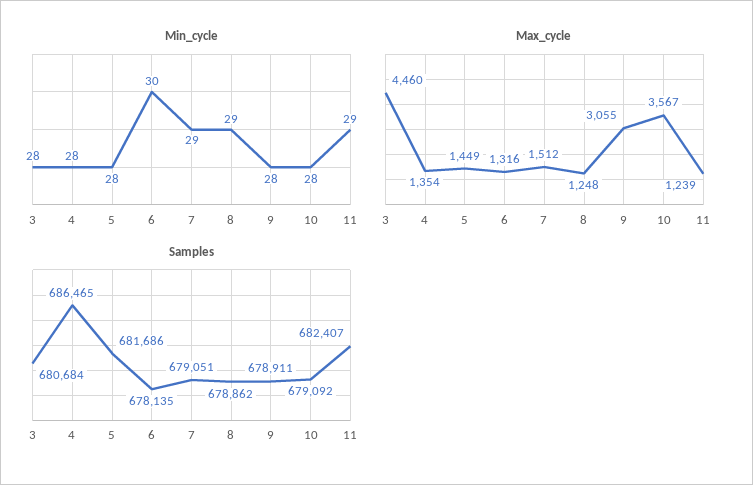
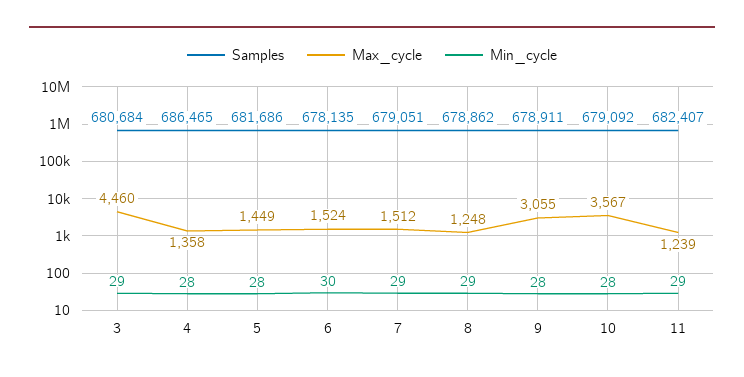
Min_cycle, 3: 28 -> 29
Max_cycle, 4: 1354 -> 1358
Max_cycle, 6: 1316 -> 1524

